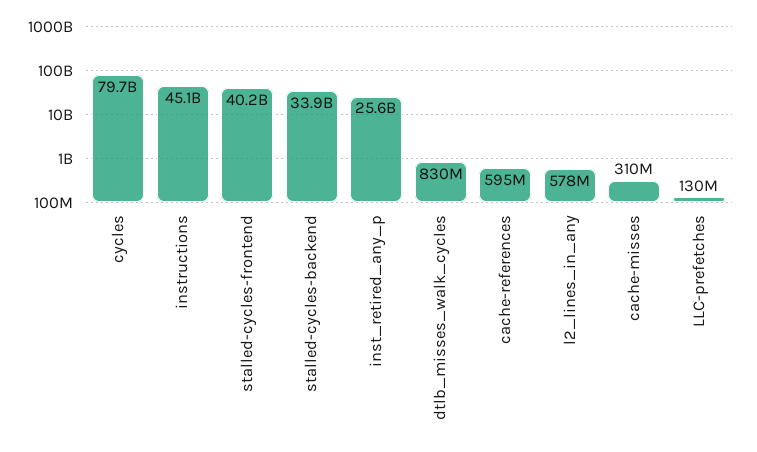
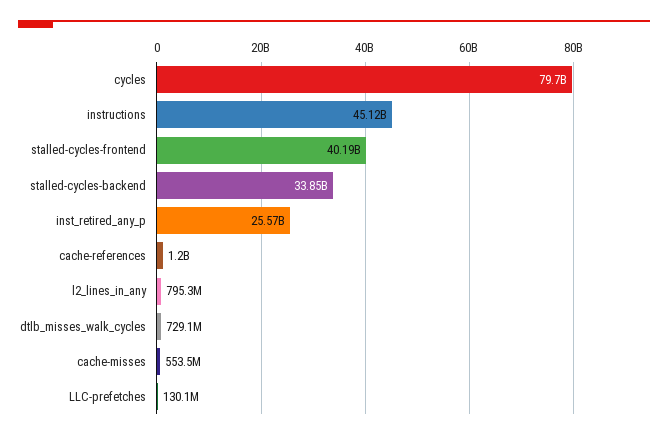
dtlb_misses_walk_cycles: 830000000 -> 729100000
cache-references: 595000000 -> 1200000000
l2_lines_in_any: 578000000 -> 795300000
cache-misses: 310000000 -> 553500000

